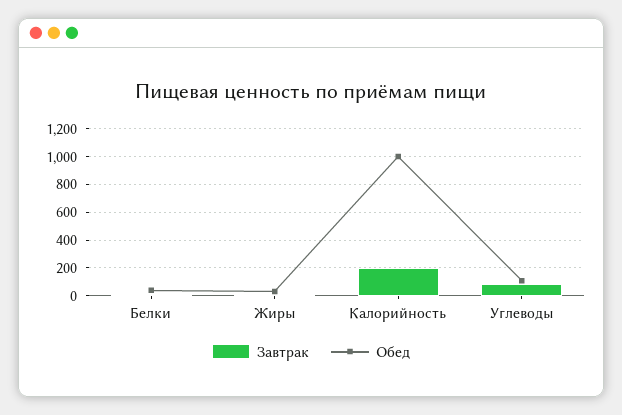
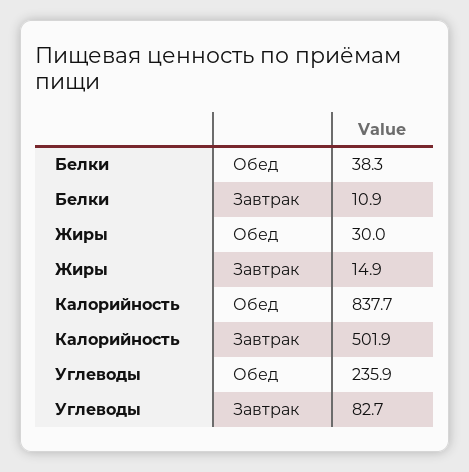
Завтрак, Калорийность: 200 -> 501.9
Обед, Калорийность: 1000 -> 837.7
Обед, Углеводы: 100 -> 235.9

